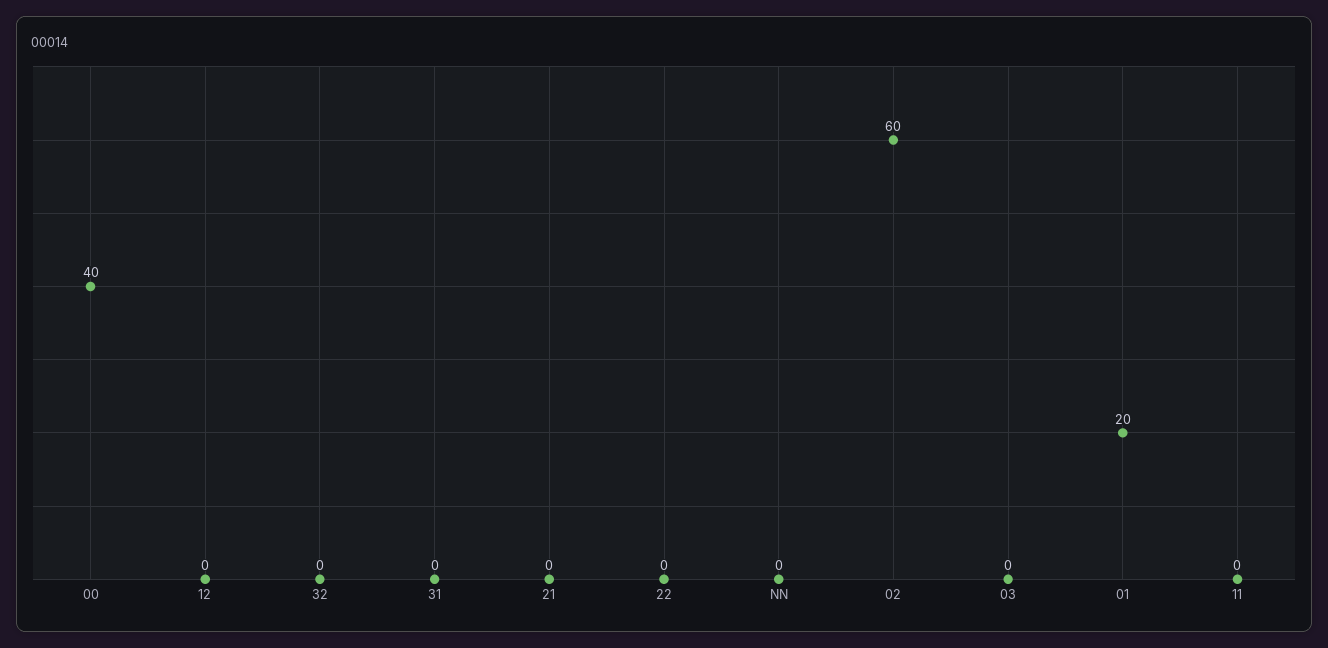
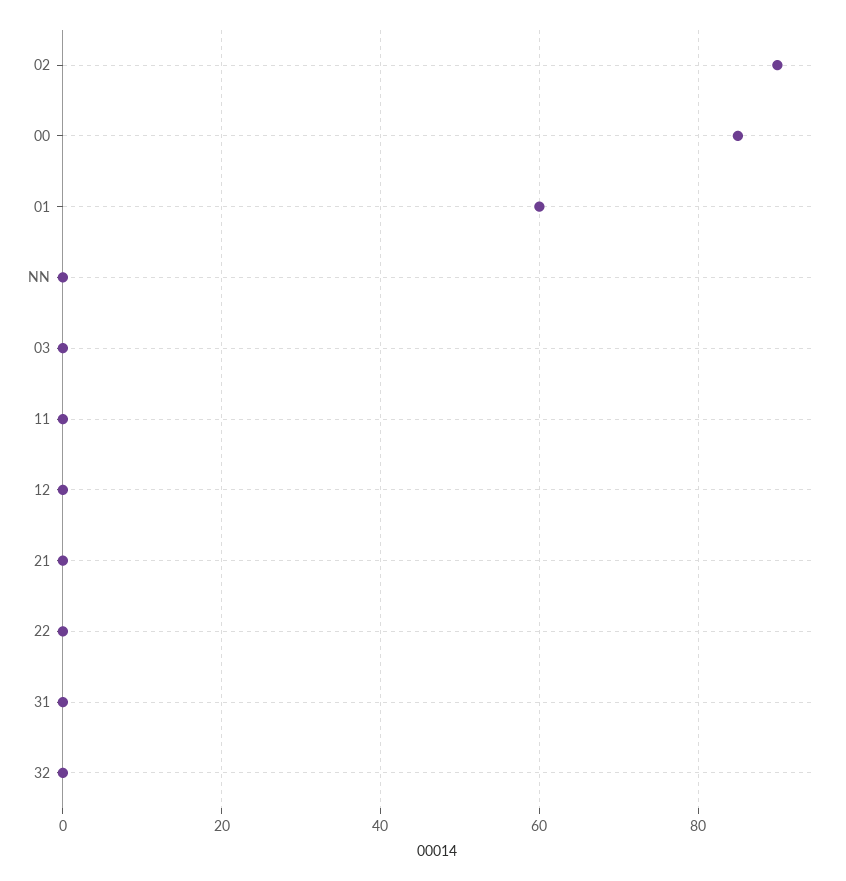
00: 40 -> 85
02: 60 -> 90
01: 20 -> 60

